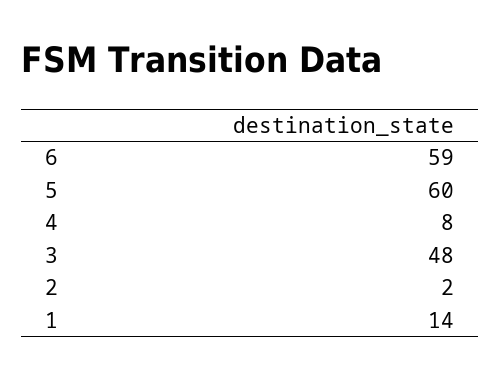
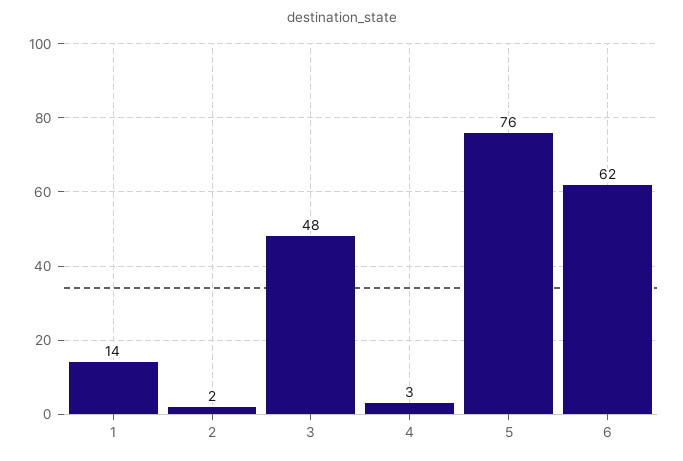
6: 59 -> 62
5: 60 -> 76
4: 8 -> 3

